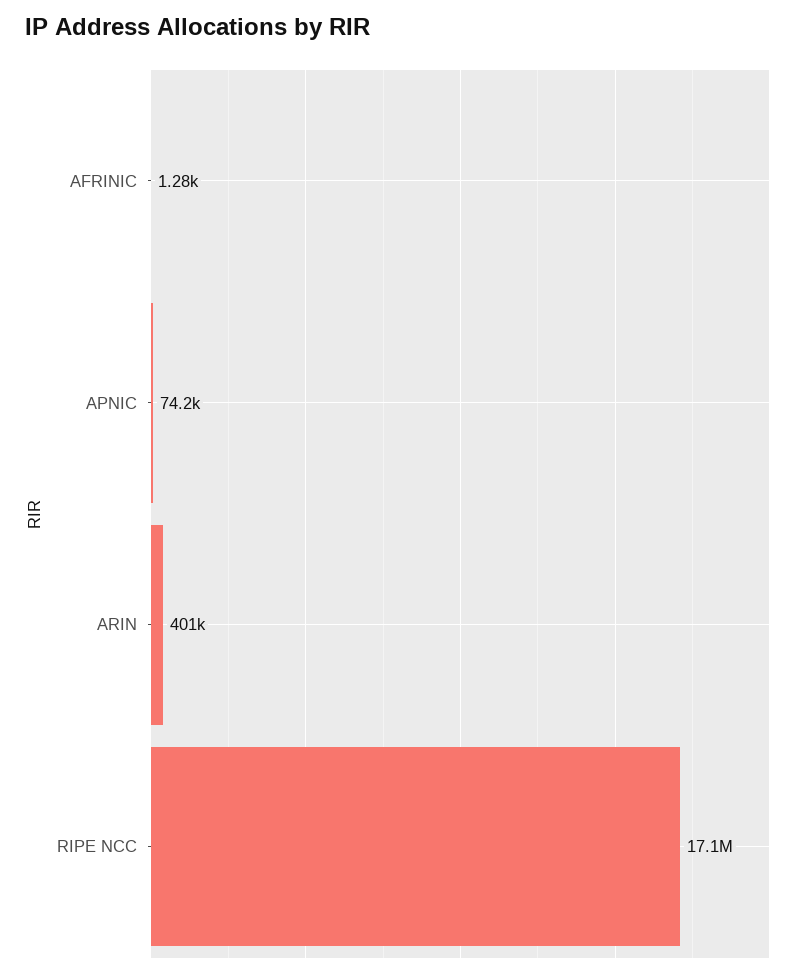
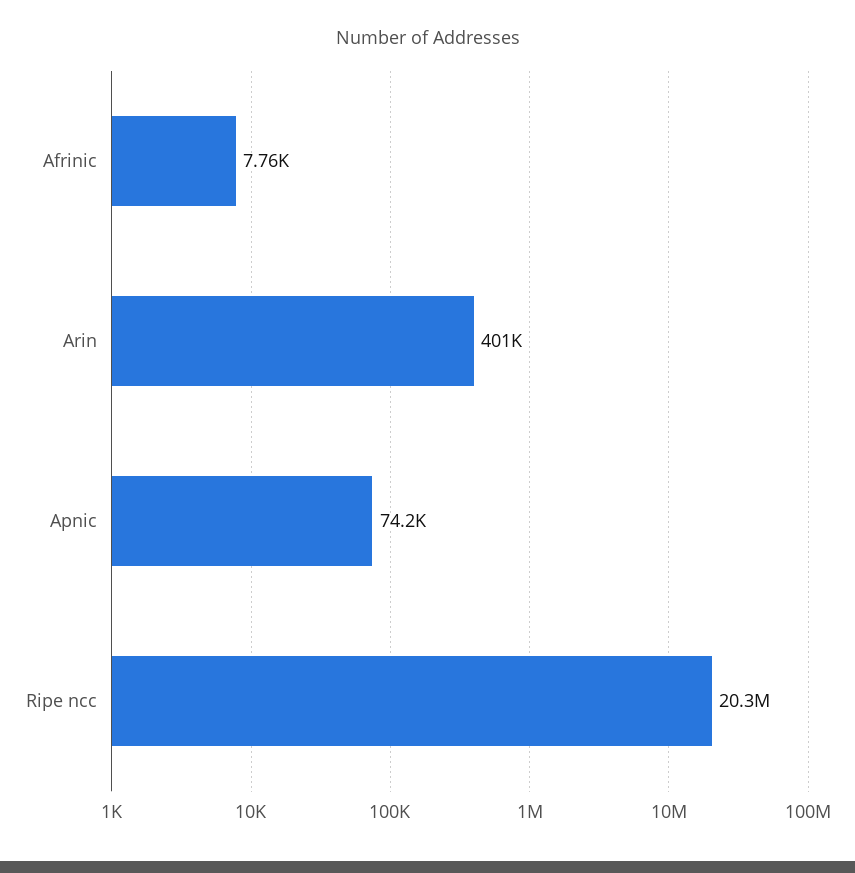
AFRINIC: 1280 -> 7760
RIPE NCC: 17100000 -> 20300000

